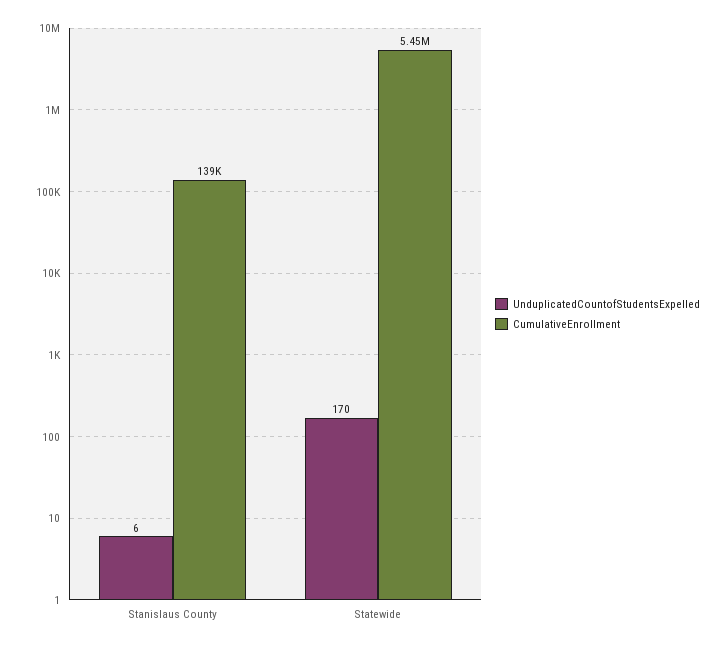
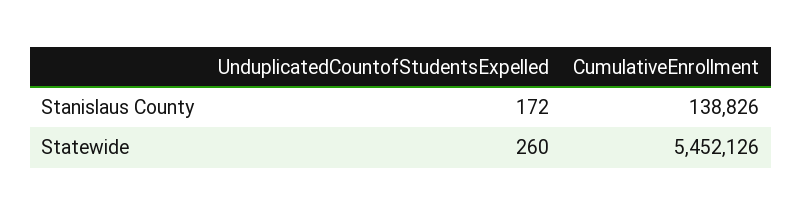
UnduplicatedCountofStudentsExpelled, Stanislaus County: 6 -> 172
UnduplicatedCountofStudentsExpelled, Statewide: 170 -> 260

